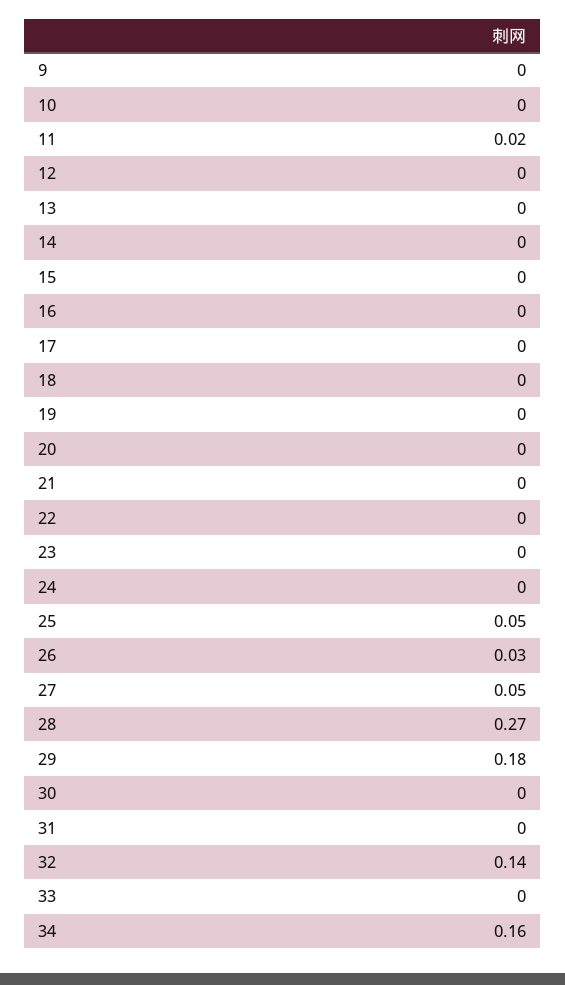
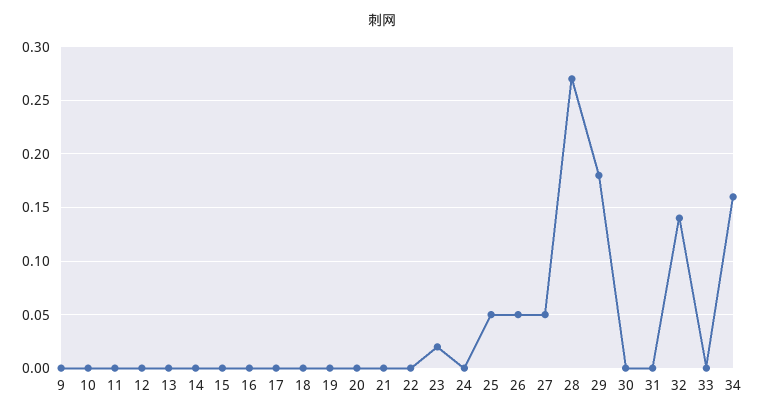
11: 0.02 -> 0
23: 0 -> 0.02
26: 0.03 -> 0.05

